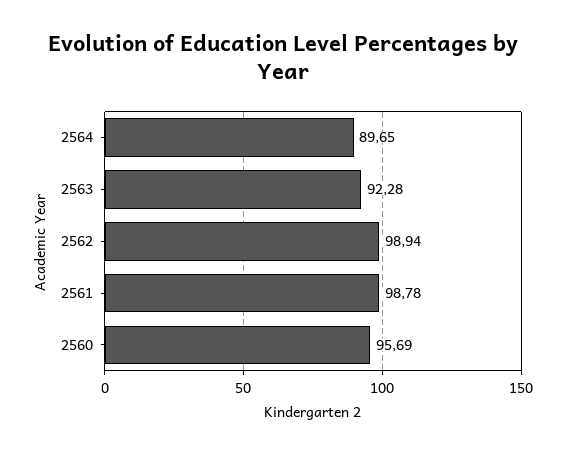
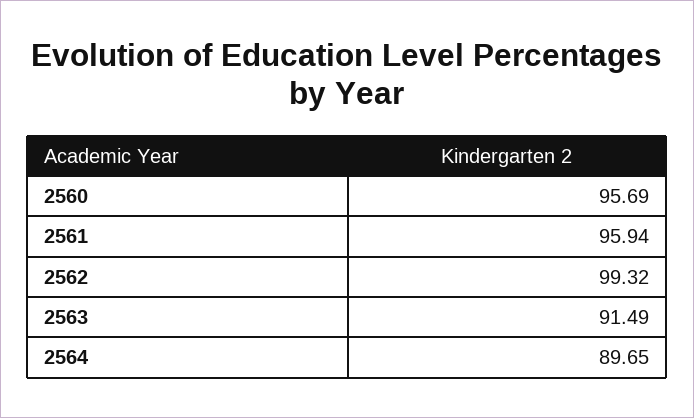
2563: 92.28 -> 91.49
2562: 98.94 -> 99.32
2561: 98.78 -> 95.94

